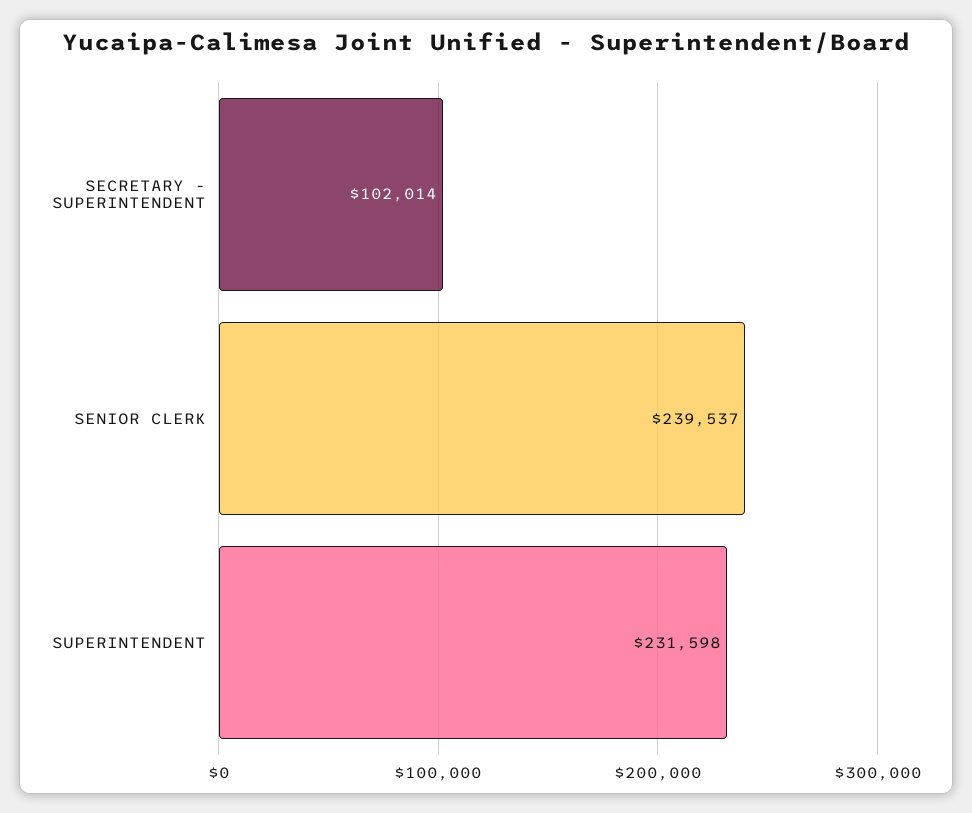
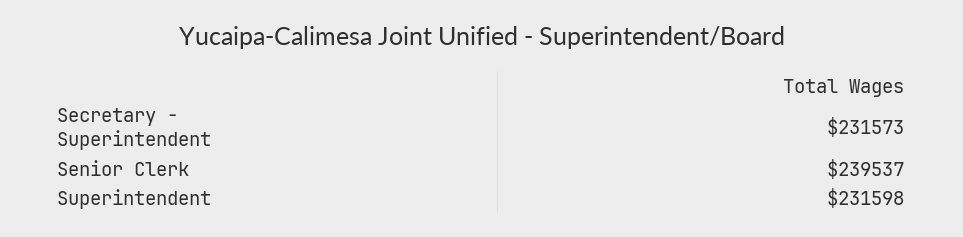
SECRETARY - SUPERINTENDENT: 102014 -> 231573

